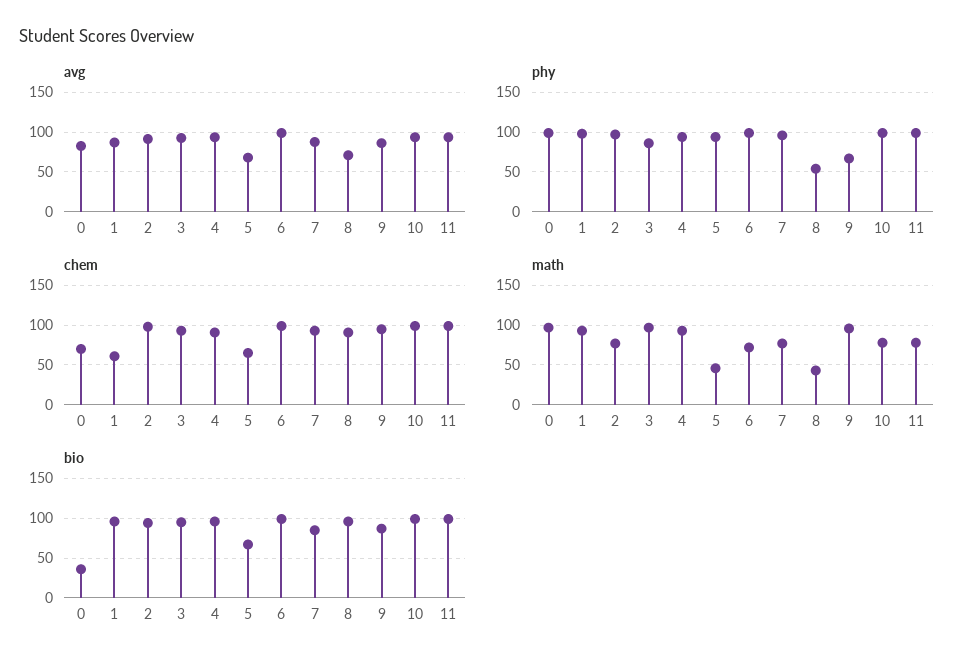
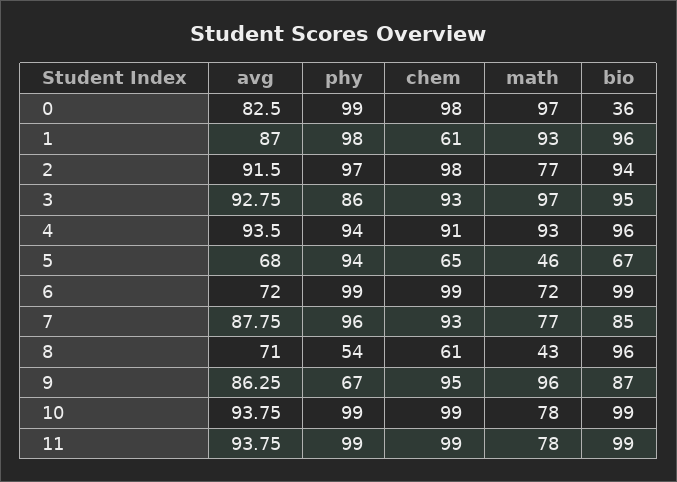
avg, 6: 100 -> 72
chem, 0: 70 -> 98
chem, 8: 90 -> 61

